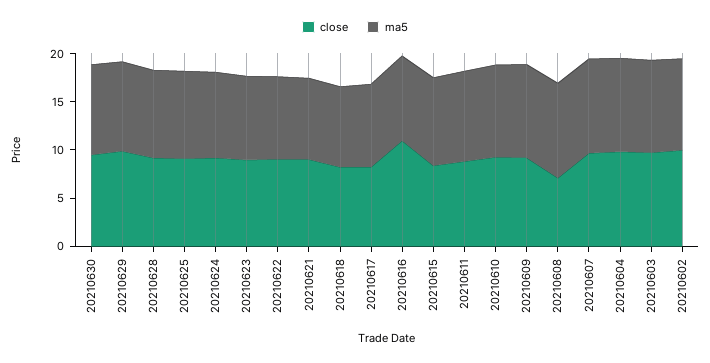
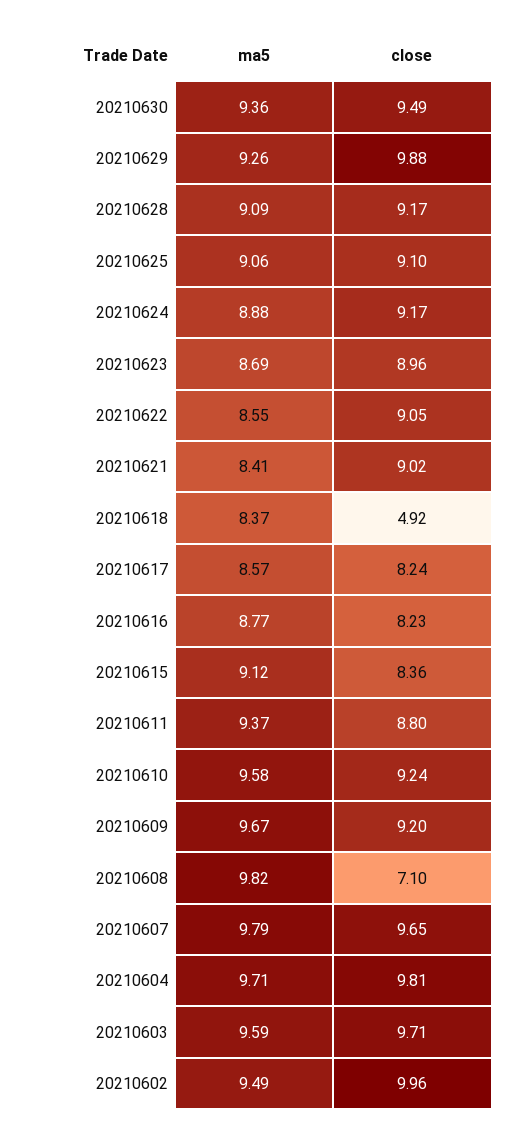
close, 20210618: 8 -> 4.92
close, 20210616: 11 -> 8.23

